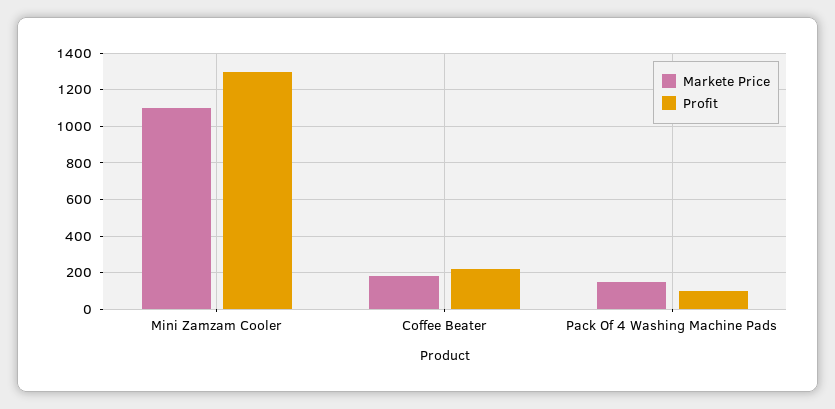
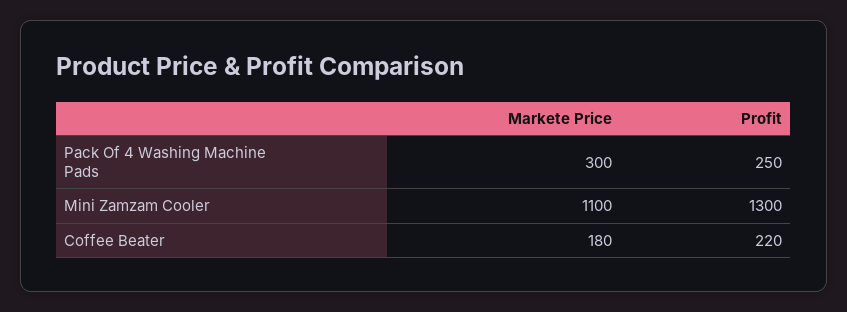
Markete Price, Pack Of 4 Washing Machine Pads: 150 -> 300
Profit, Pack Of 4 Washing Machine Pads: 100 -> 250

